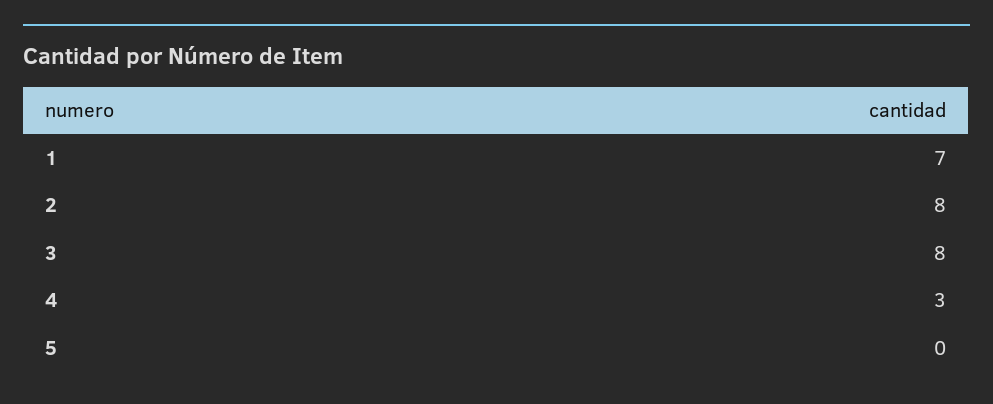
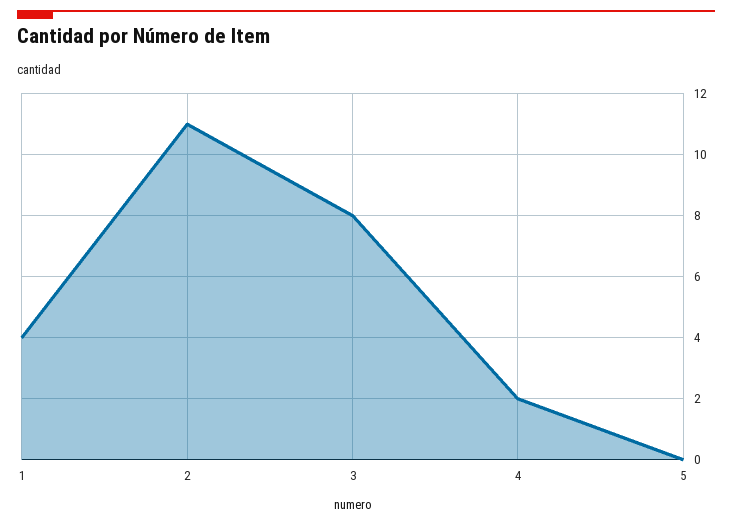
1: 7 -> 4
2: 8 -> 11
4: 3 -> 2

